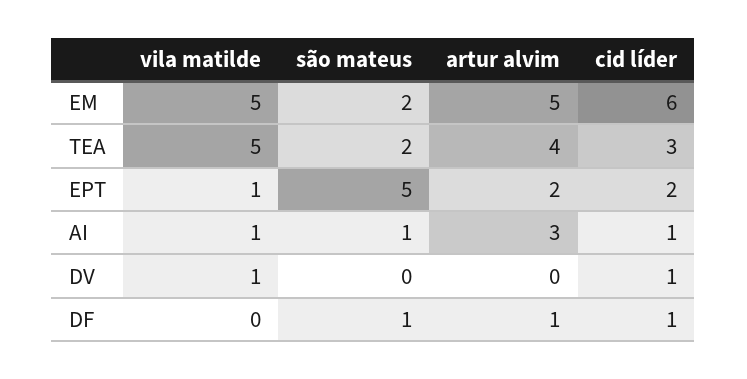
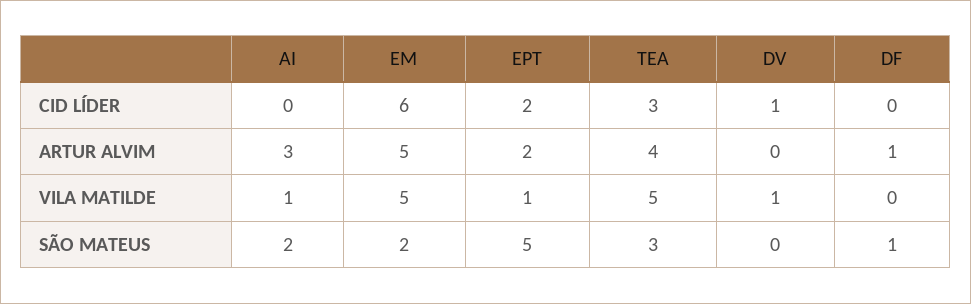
são mateus, TEA: 2 -> 3
são mateus, AI: 1 -> 2
cid líder, AI: 1 -> 0
cid líder, DF: 1 -> 0

